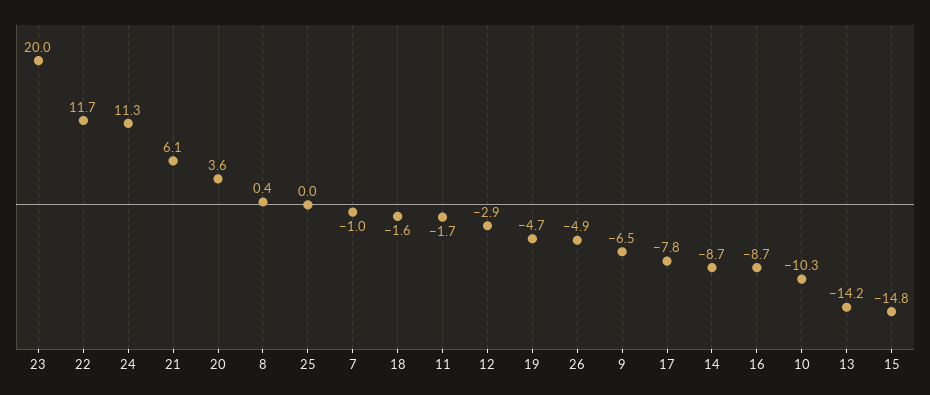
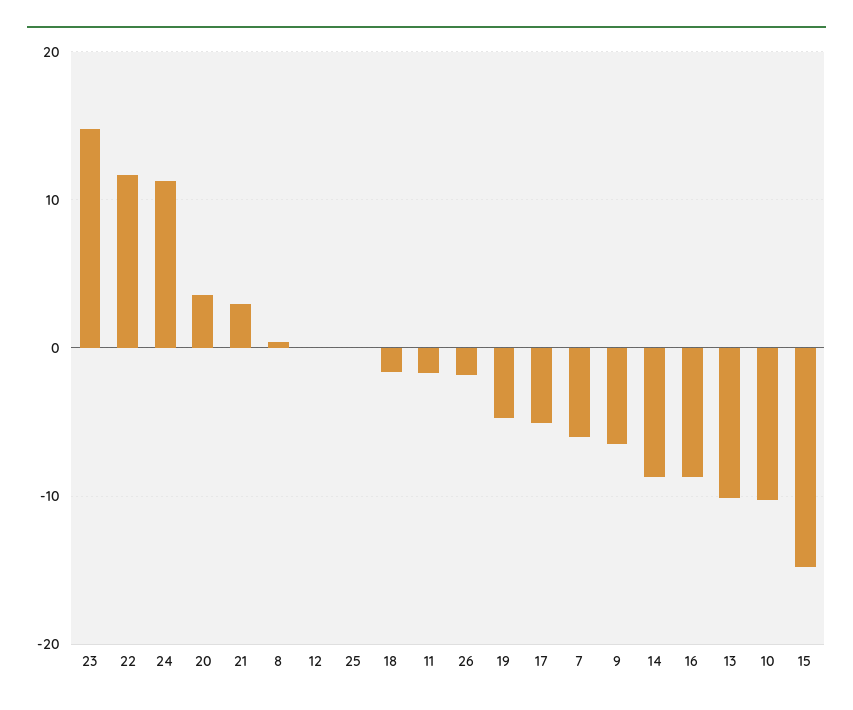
23: 20 -> 15
21: 6.1 -> 3
7: -1 -> -6
12: -2.9 -> 0
26: -4.9 -> -2
17: -7.8 -> -5
13: -14.2 -> -10

